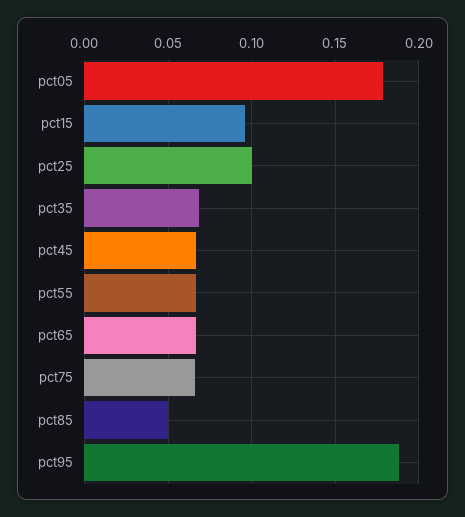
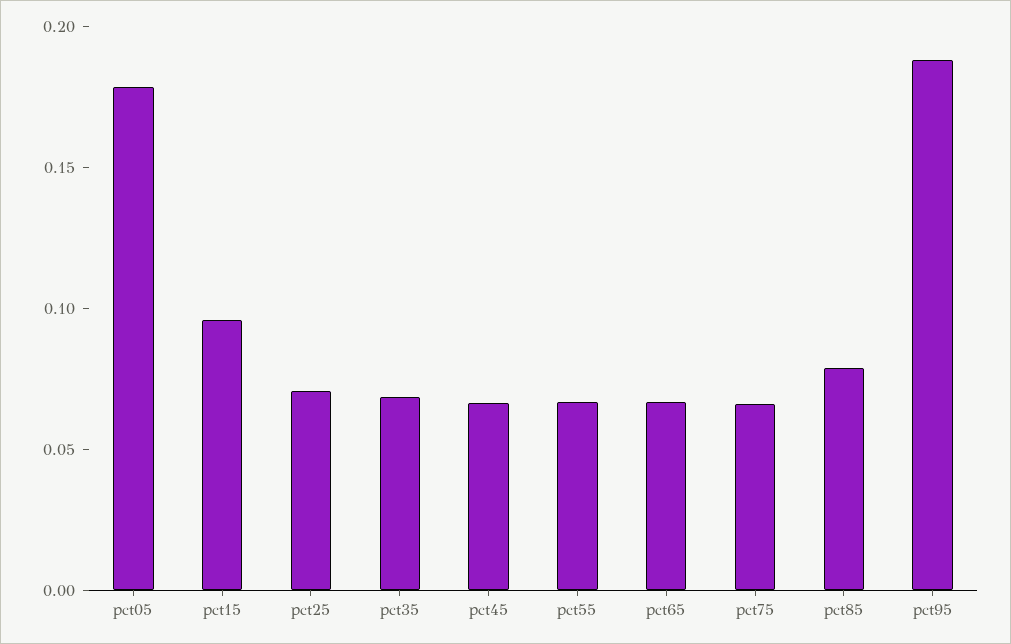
pct25: 0.1 -> 0.07
pct85: 0.05 -> 0.08

